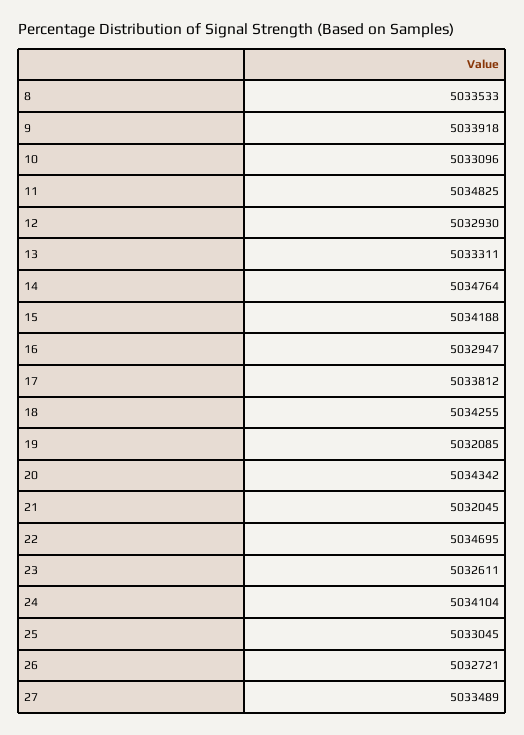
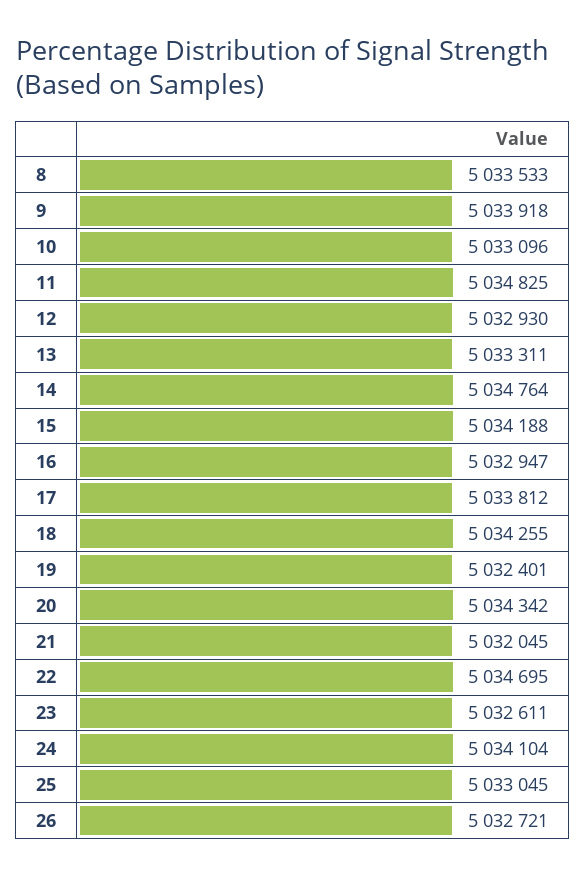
19: 5032085 -> 5032401
27: 5033489 -> none

